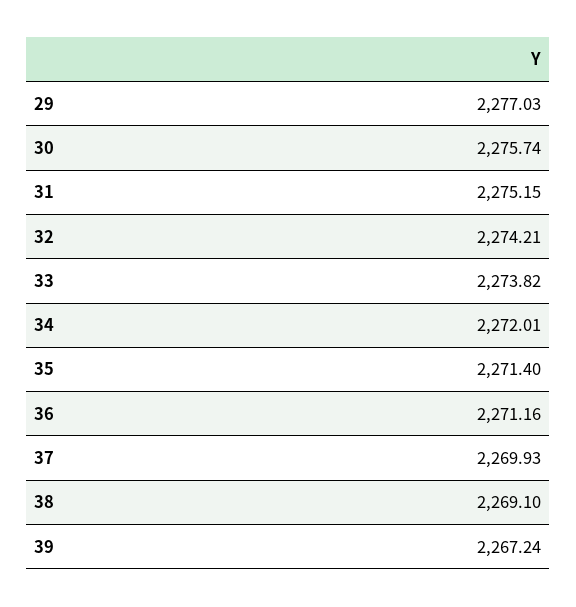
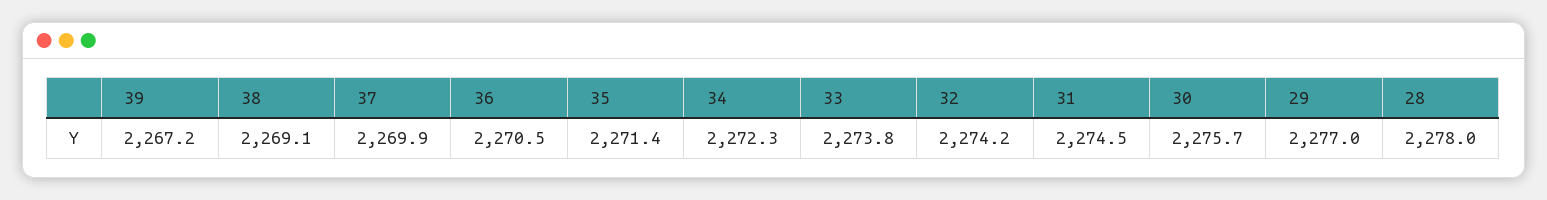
31: 2275.15 -> 2274.5
34: 2272.01 -> 2272.3
36: 2271.16 -> 2270.5
28: none -> 2278

